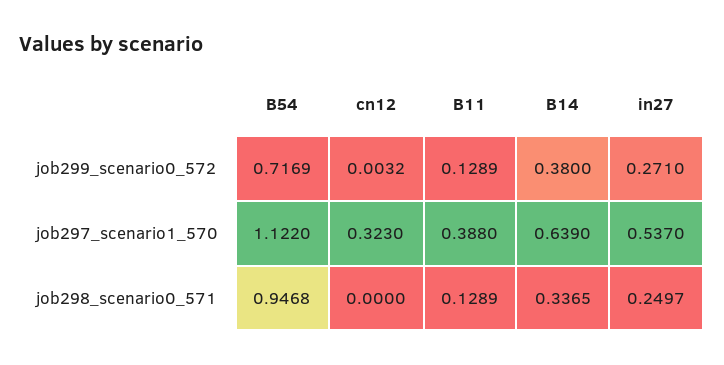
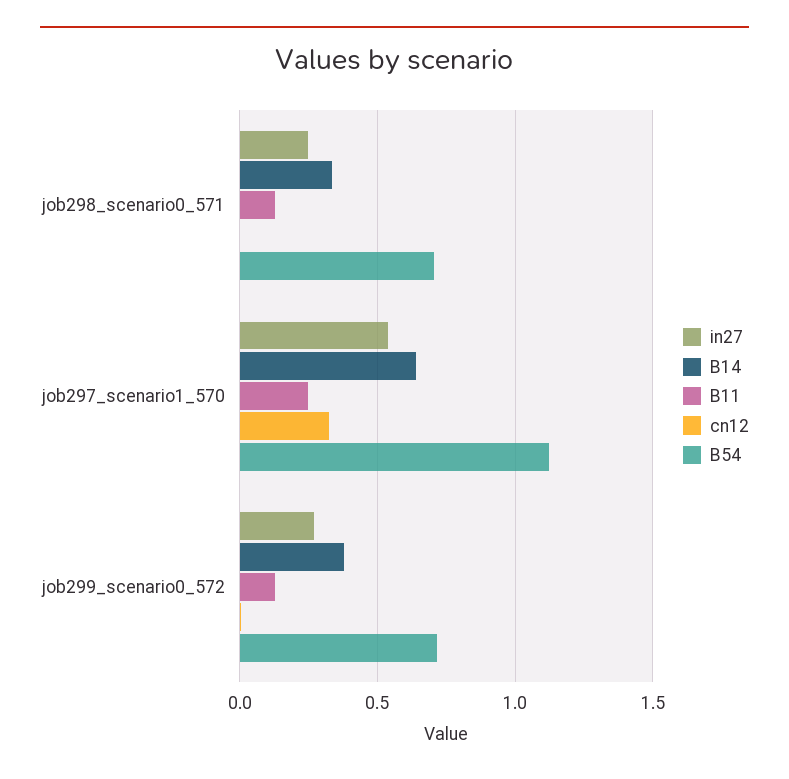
B11, job297_scenario1_570: 0.388 -> 0.25
B54, job298_scenario0_571: 0.9468 -> 0.7

